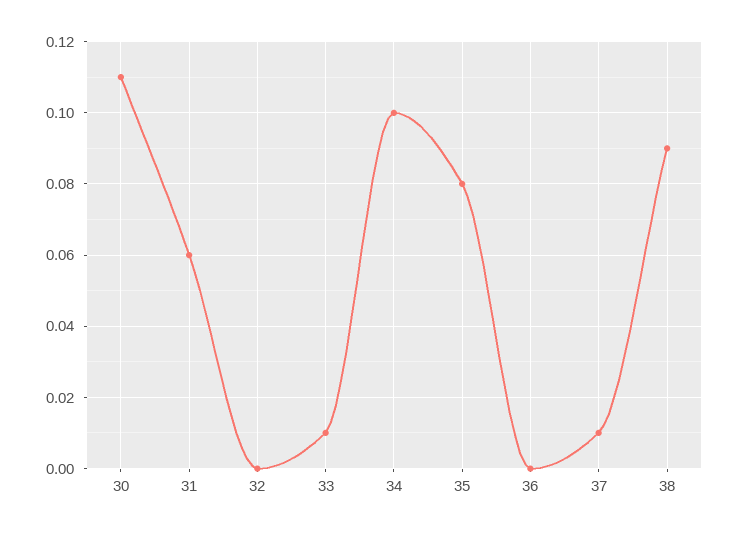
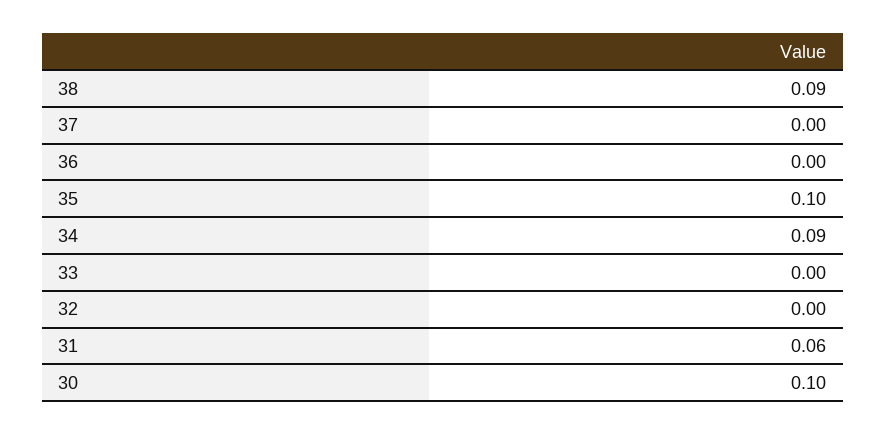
30: 0.11 -> 0.1
33: 0.01 -> 0
34: 0.1 -> 0.09
35: 0.08 -> 0.1
37: 0.01 -> 0

